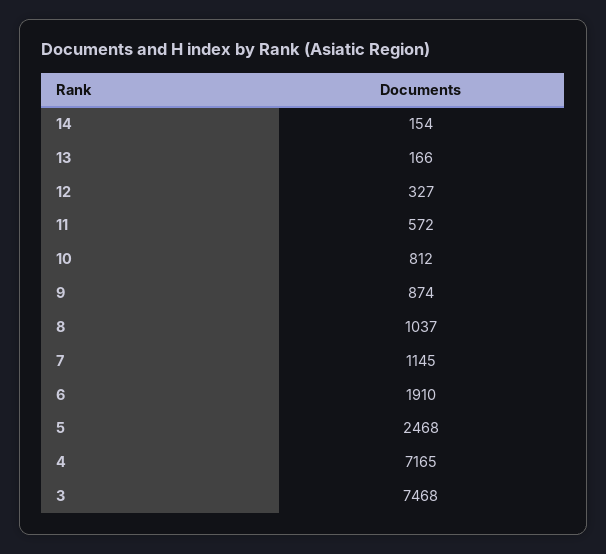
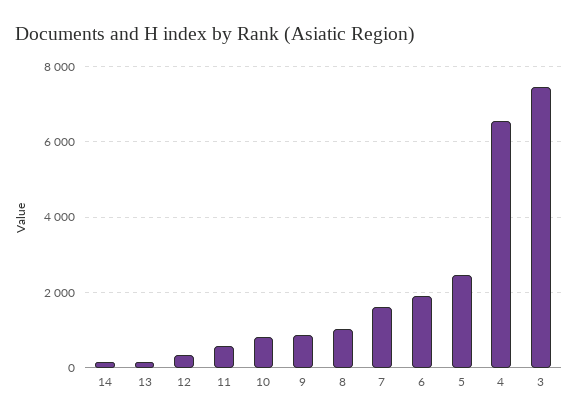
7: 1145 -> 1600
4: 7165 -> 6600

